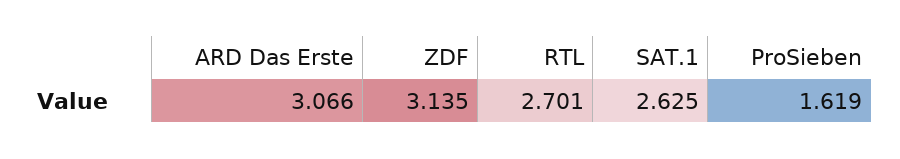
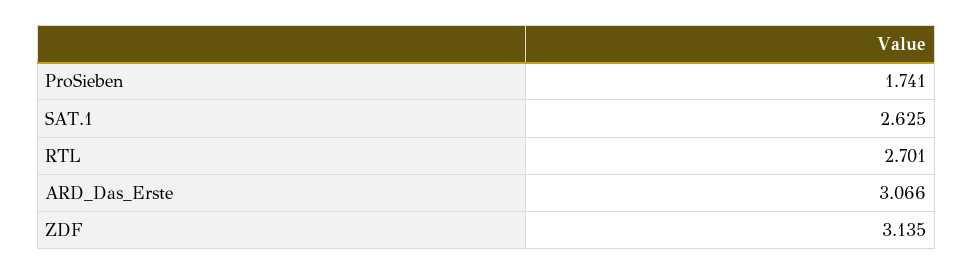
ProSieben: 1.619 -> 1.741

